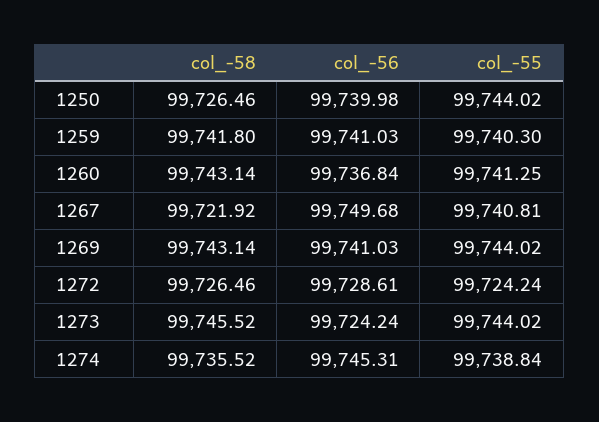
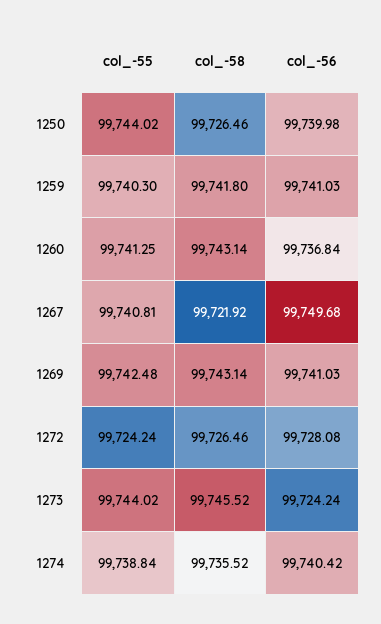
col_-55, 1269: 99744.02 -> 99742.48
col_-56, 1272: 99728.61 -> 99728.08
col_-56, 1274: 99745.31 -> 99740.42

